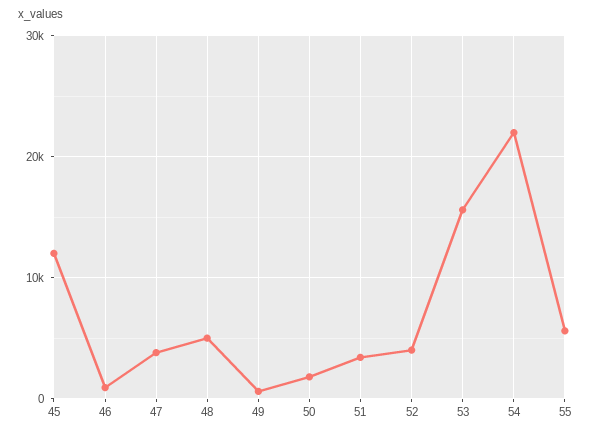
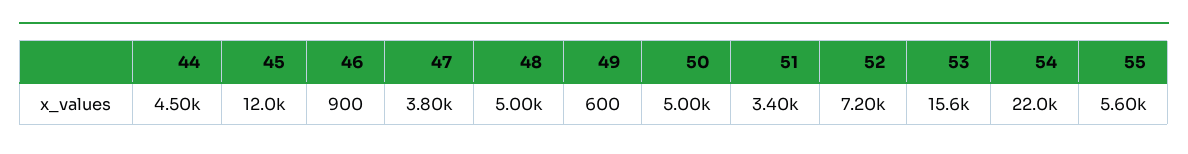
50: 2000 -> 5000
52: 4000 -> 7200
44: none -> 4500

